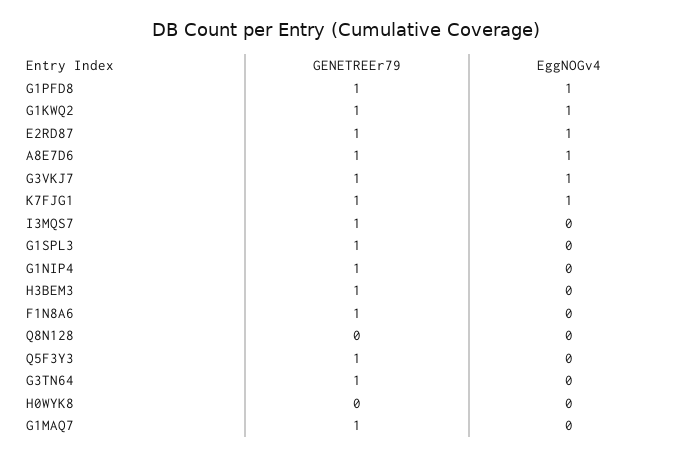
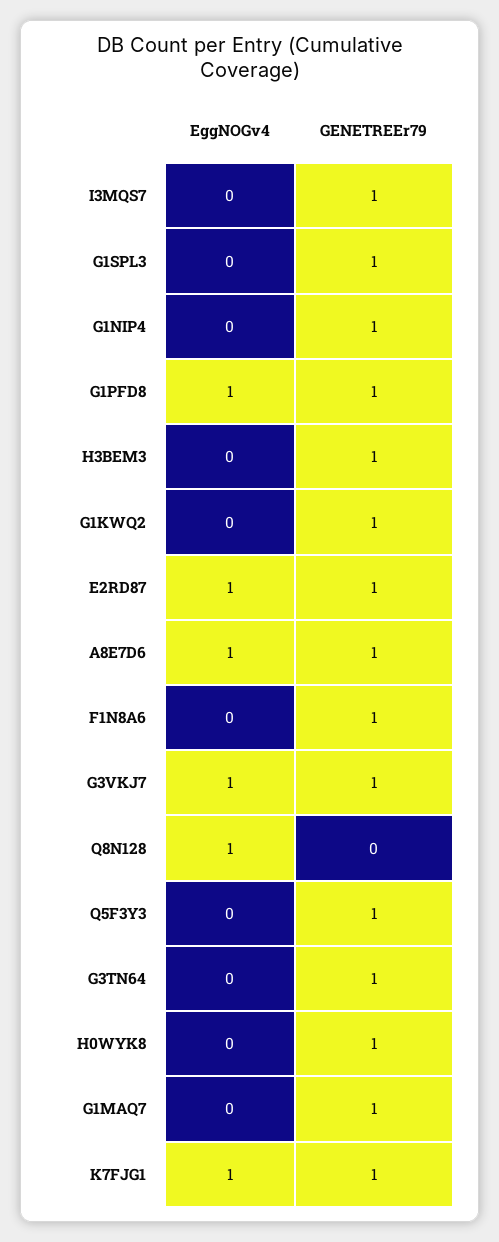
EggNOGv4, G1KWQ2: 1 -> 0
EggNOGv4, Q8N128: 0 -> 1
GENETREEr79, H0WYK8: 0 -> 1

